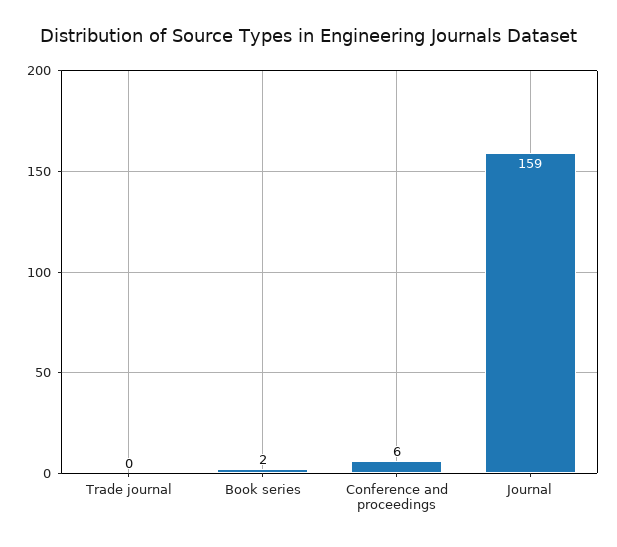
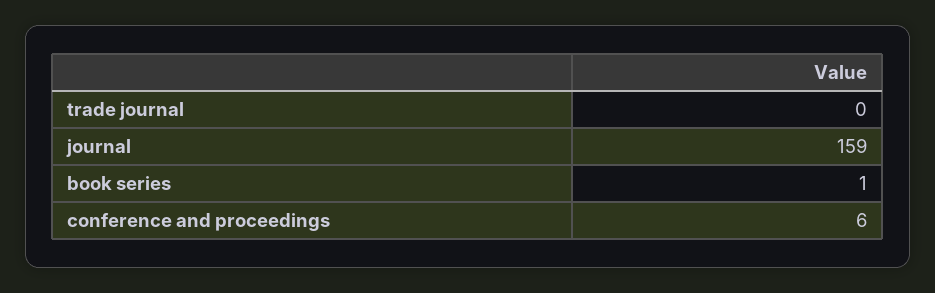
Book series: 2 -> 1

